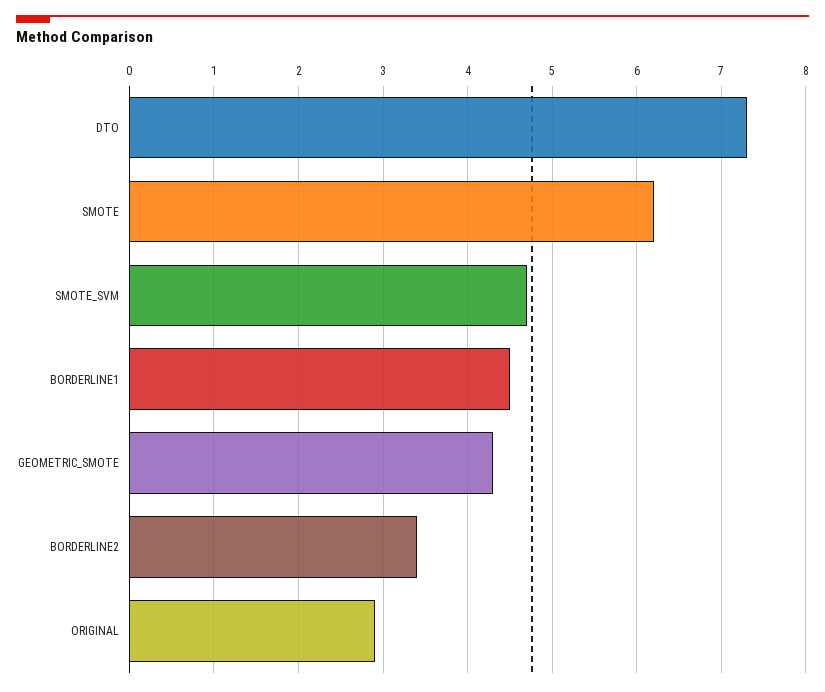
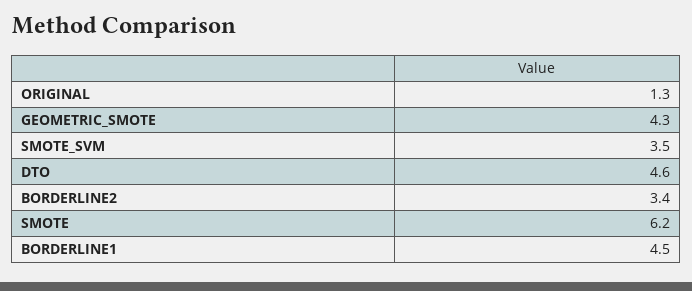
DTO: 7.3 -> 4.6
SMOTE_SVM: 4.7 -> 3.5
ORIGINAL: 2.9 -> 1.3

